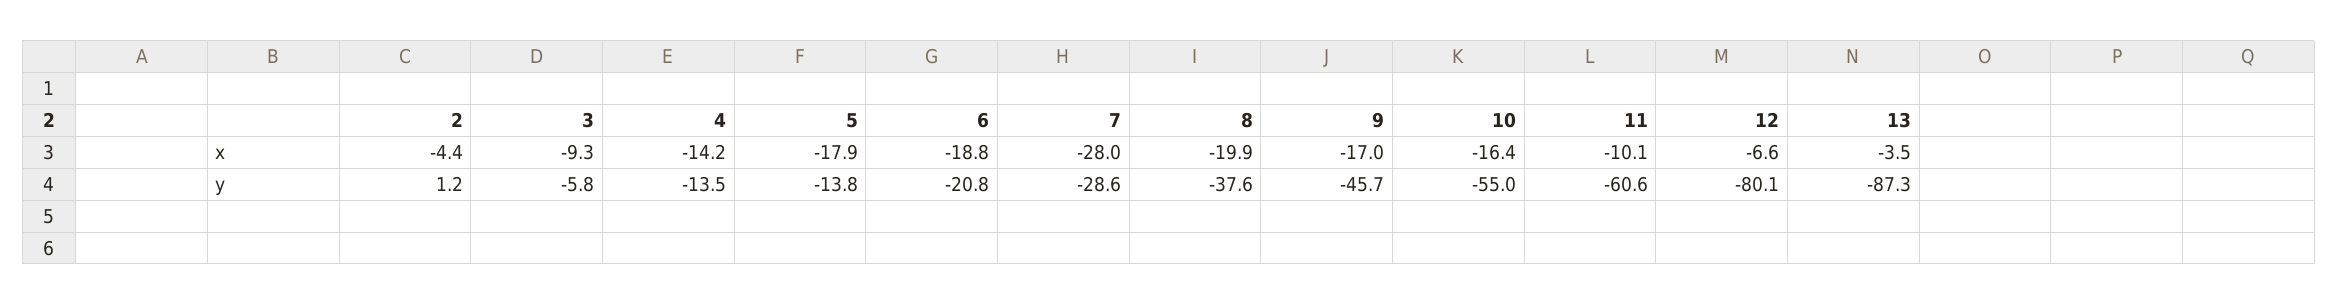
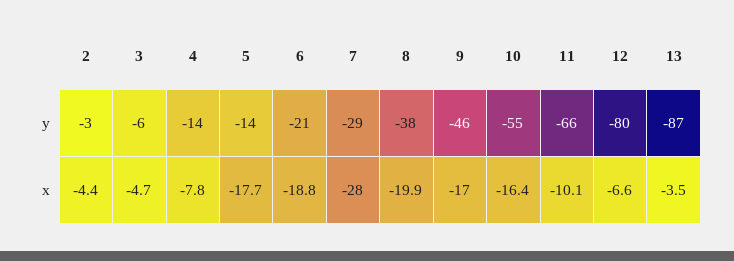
3, x: -9.3 -> -4.7
4, x: -14.2 -> -7.8
5, x: -17.9 -> -17.7
2, y: 1.2 -> -3
11, y: -60.6 -> -66

